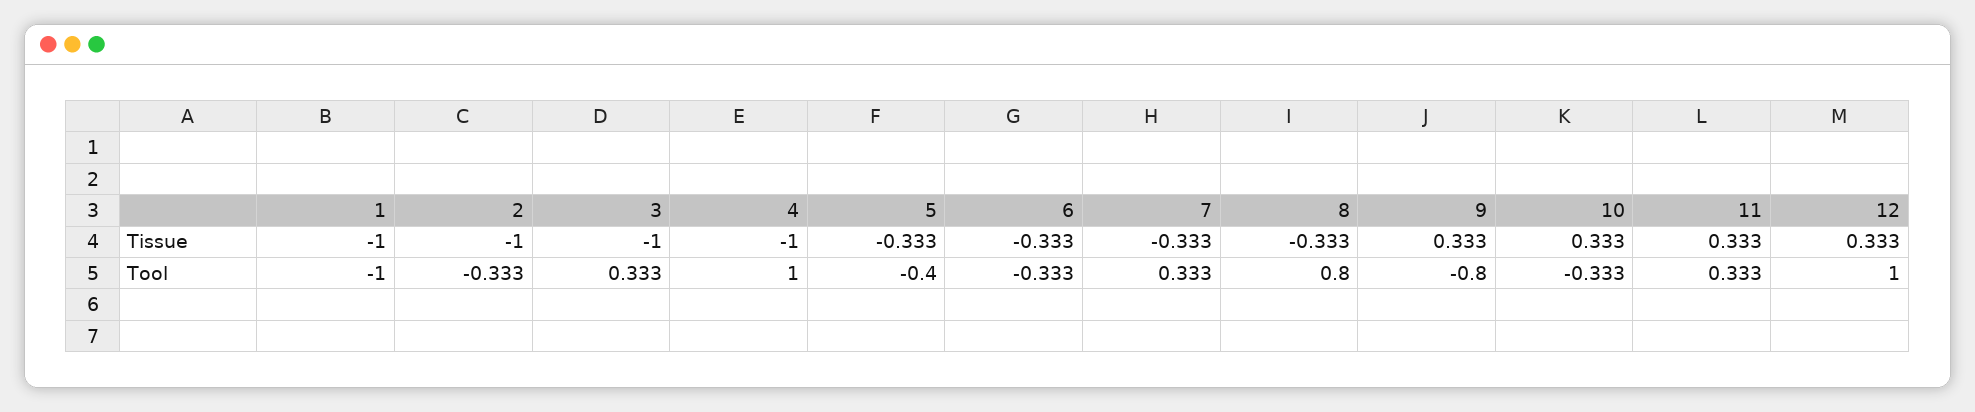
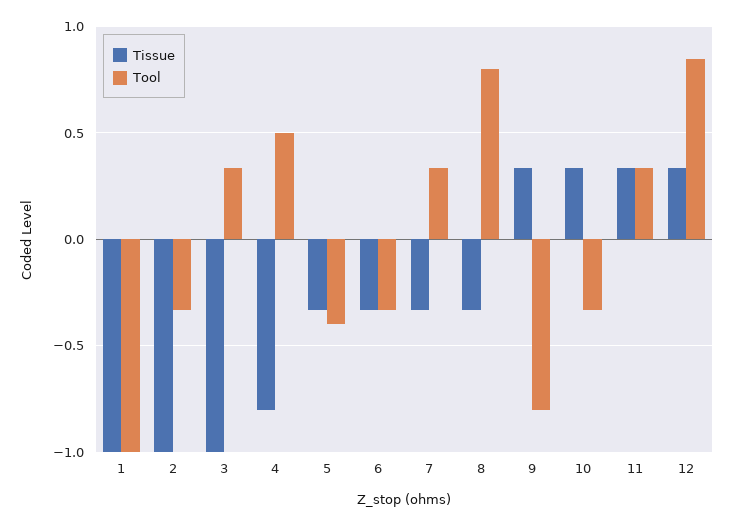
Tissue, 4: -1 -> -0.8
Tool, 4: 1 -> 0.5
Tool, 12: 1 -> 0.85

